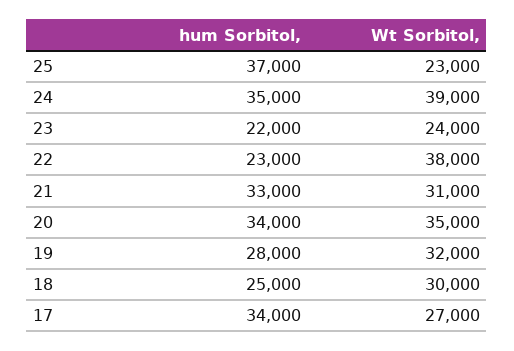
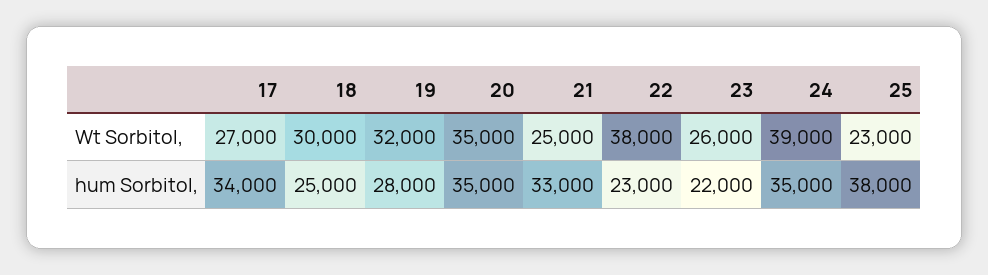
hum Sorbitol,, 25: 37000 -> 38000
Wt Sorbitol,, 23: 24000 -> 26000
Wt Sorbitol,, 21: 31000 -> 25000
hum Sorbitol,, 20: 34000 -> 35000

